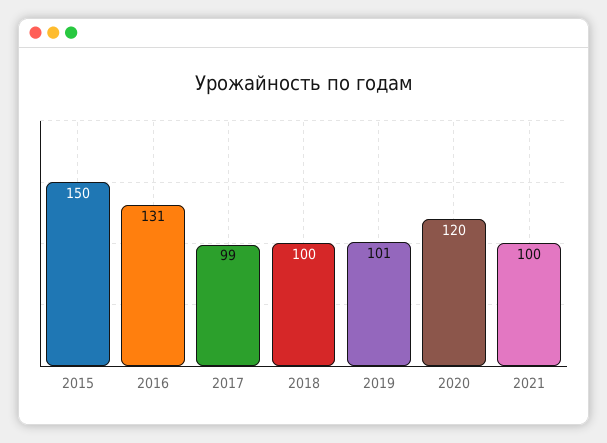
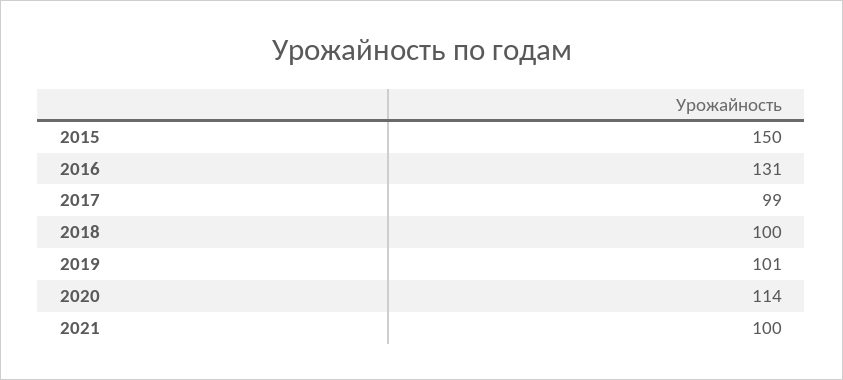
2020: 120 -> 114

